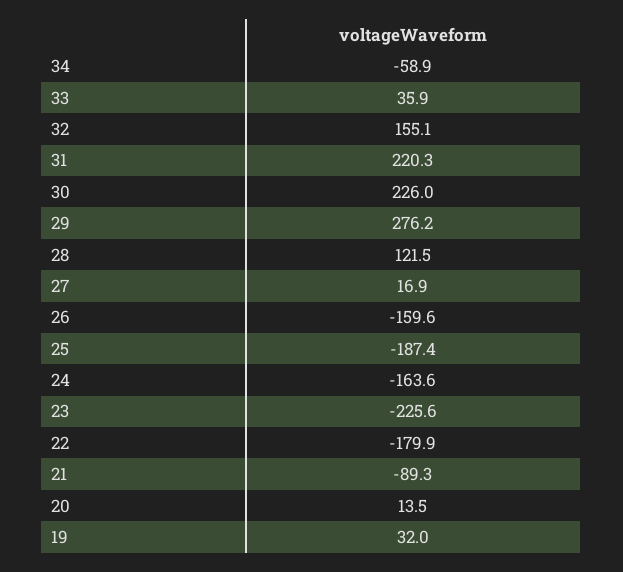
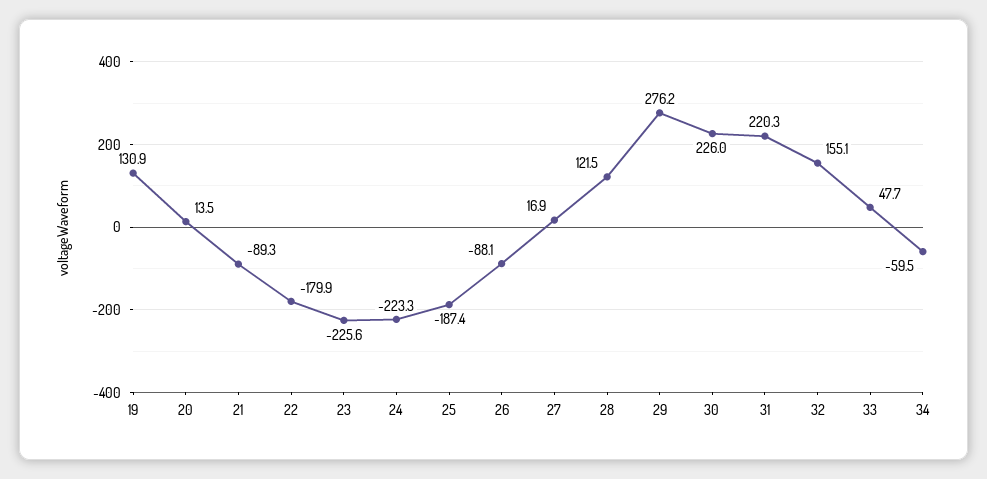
34: -58.9 -> -59.5
33: 35.9 -> 47.7
26: -159.6 -> -88.1
24: -163.6 -> -223.3
19: 32 -> 130.9

